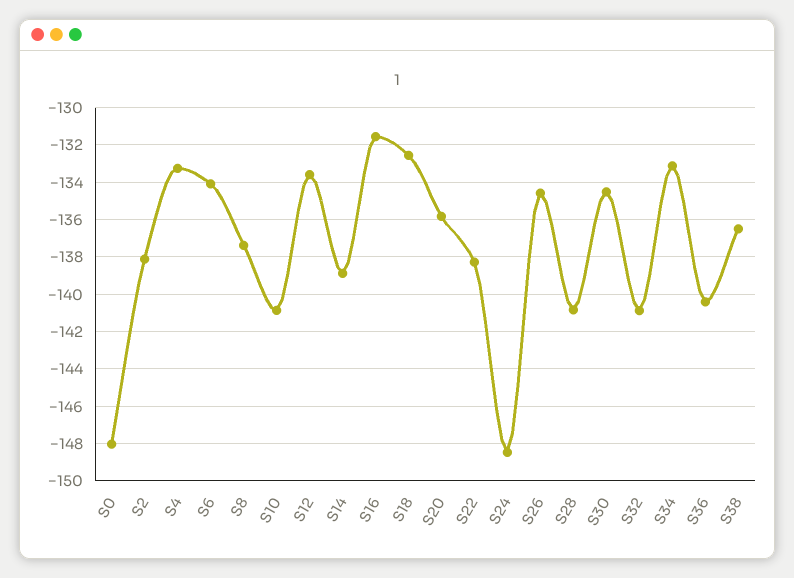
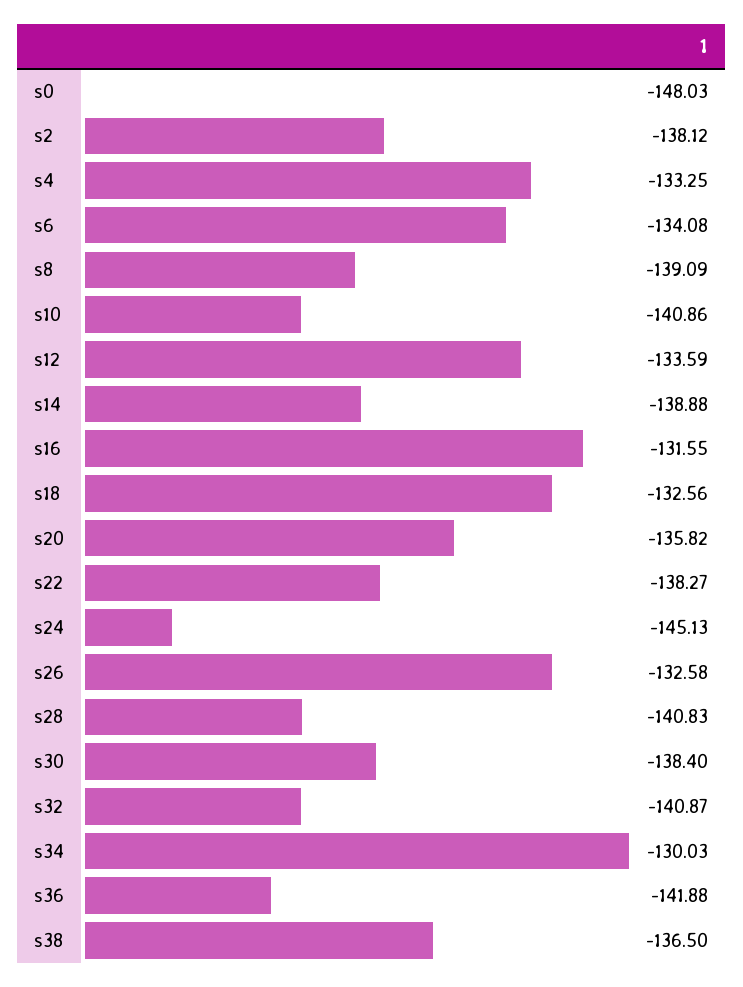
S8: -137.5 -> -139.09
S24: -148.5 -> -145.13
S26: -134.5 -> -132.58
S30: -134.5 -> -138.4
S34: -133 -> -130.03
S36: -140.5 -> -141.88

